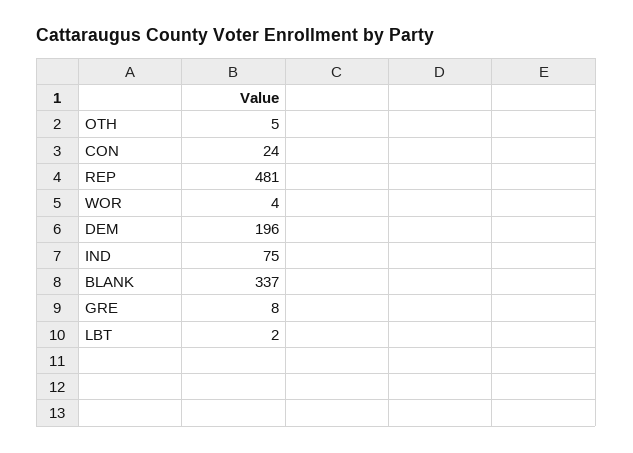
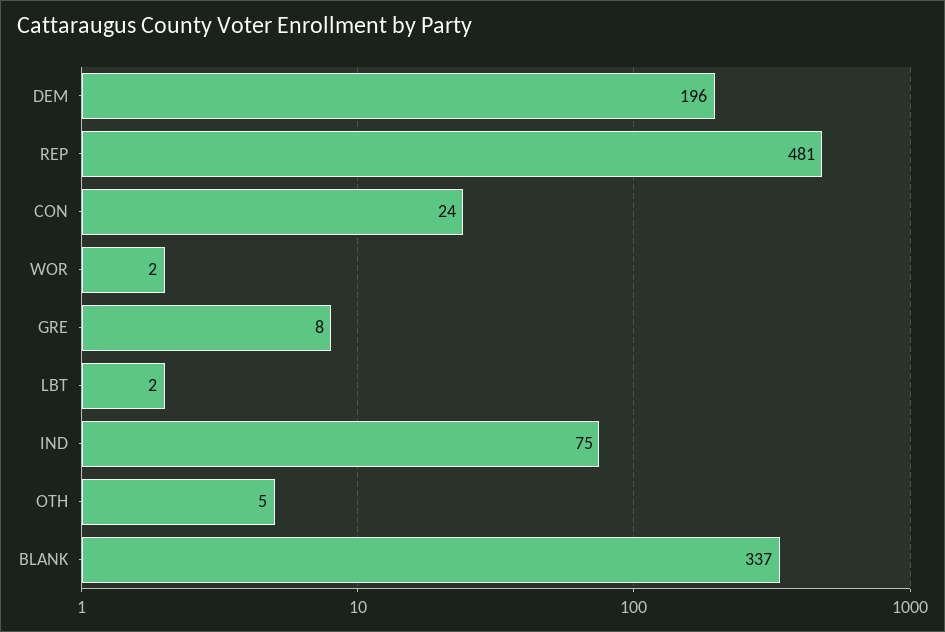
WOR: 4 -> 2

